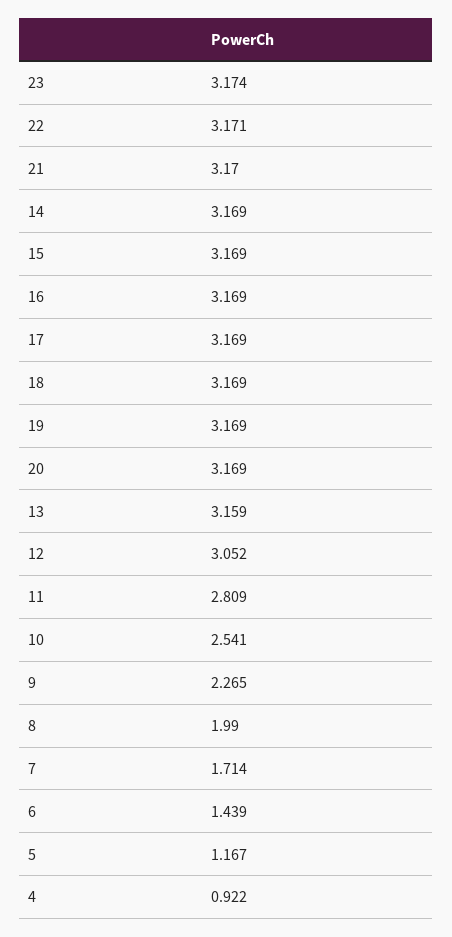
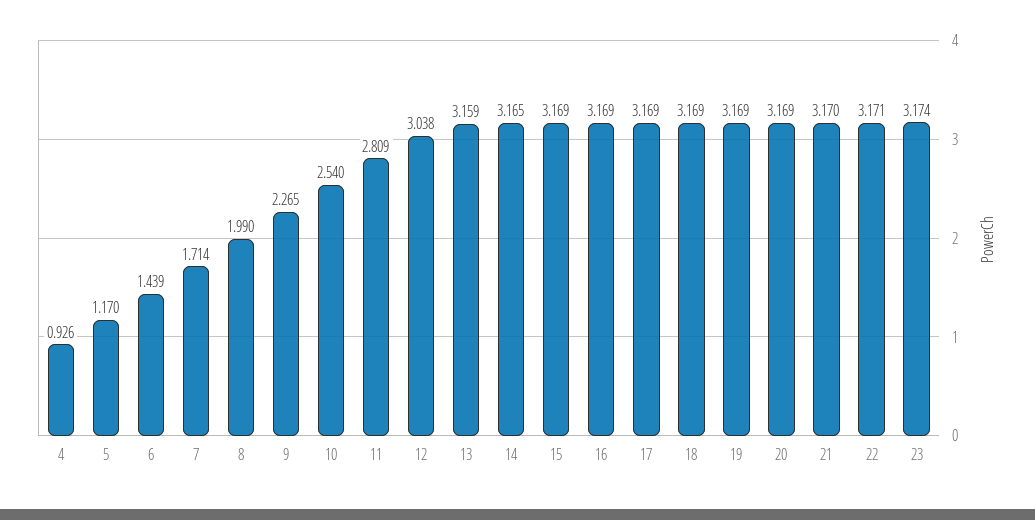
14: 3.169 -> 3.165
12: 3.052 -> 3.038
10: 2.541 -> 2.54
5: 1.167 -> 1.17
4: 0.922 -> 0.926

